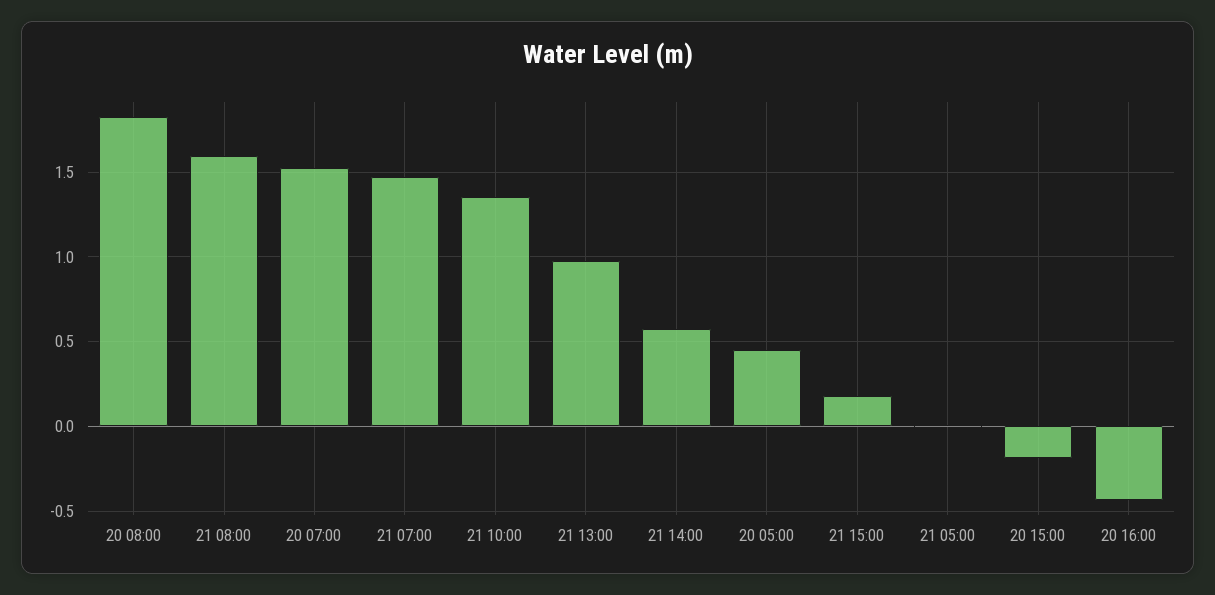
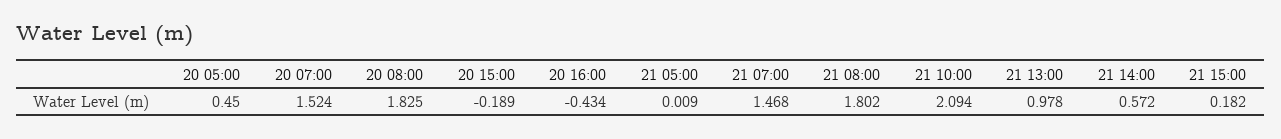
21 08:00: 1.6 -> 1.802
21 10:00: 1.35 -> 2.094

